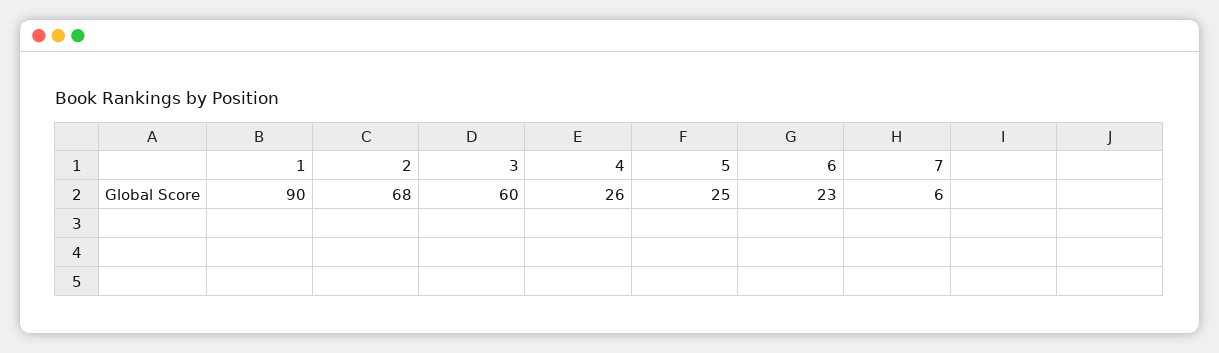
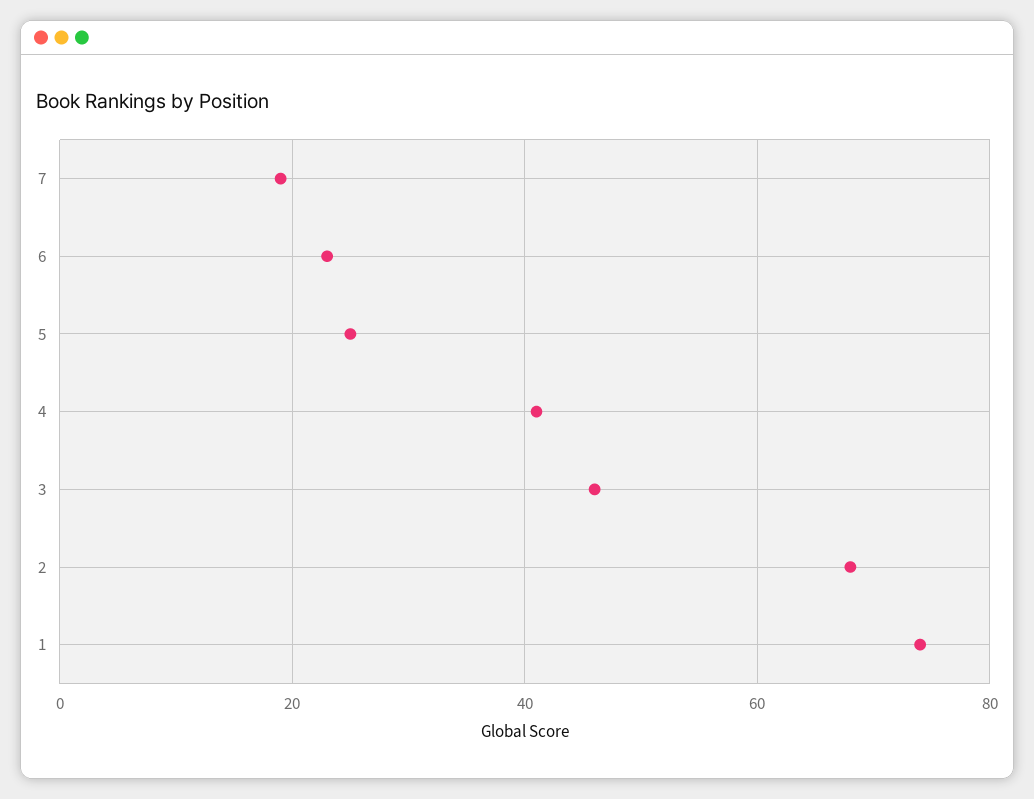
1: 90 -> 75
3: 60 -> 45
4: 26 -> 40
7: 6 -> 20

